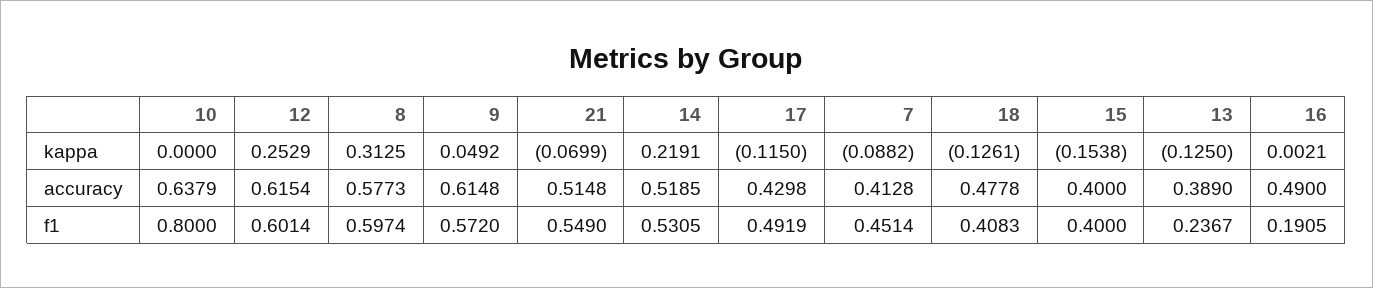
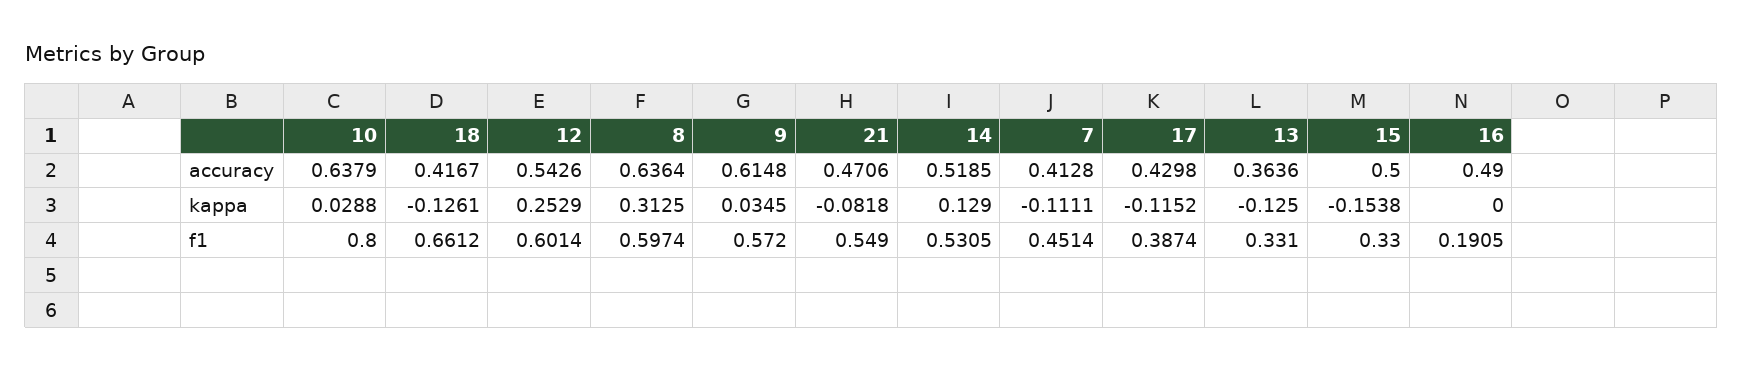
10, kappa: 0 -> 0.0288
9, kappa: 0.0492 -> 0.0345
21, kappa: -0.0699 -> -0.0818
14, kappa: 0.2191 -> 0.129
17, kappa: -0.115 -> -0.1152
7, kappa: -0.0882 -> -0.1111
16, kappa: 0.0021 -> 0
12, accuracy: 0.6154 -> 0.5426
8, accuracy: 0.5773 -> 0.6364
21, accuracy: 0.5148 -> 0.4706
18, accuracy: 0.4778 -> 0.4167
15, accuracy: 0.4 -> 0.5
13, accuracy: 0.389 -> 0.3636
17, f1: 0.4919 -> 0.3874
18, f1: 0.4083 -> 0.6612
15, f1: 0.4 -> 0.33
13, f1: 0.2367 -> 0.331

